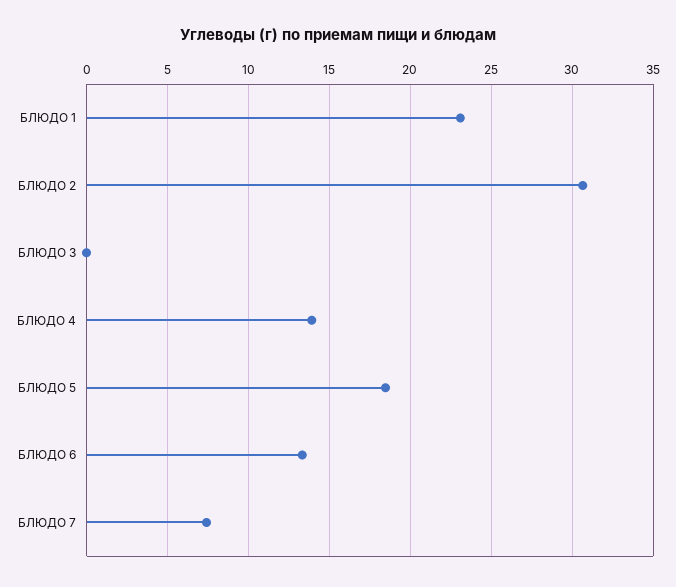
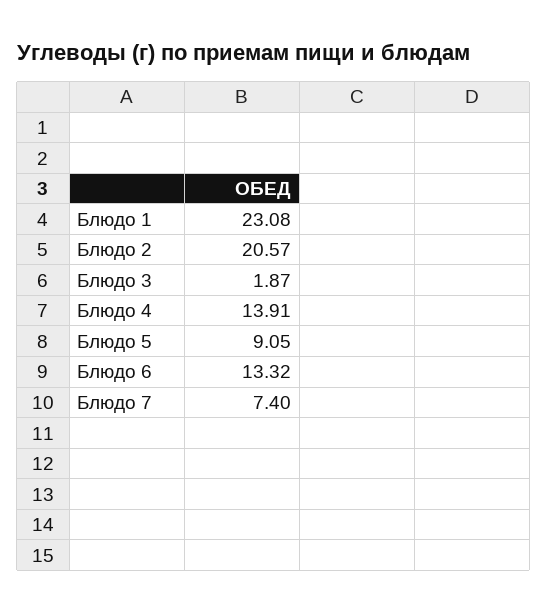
БЛЮДО 2: 30.5 -> 20.57
БЛЮДО 3: 0 -> 1.87
БЛЮДО 5: 18.5 -> 9.05

